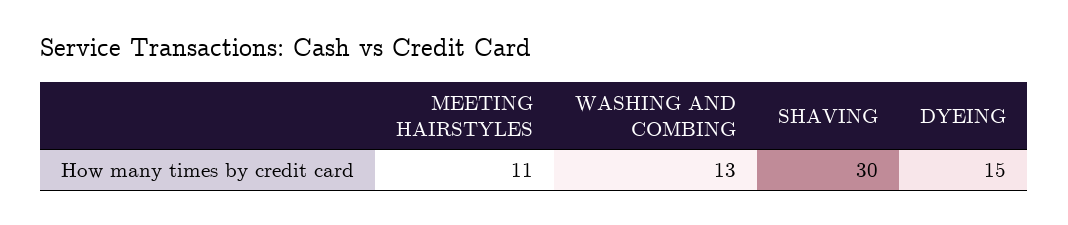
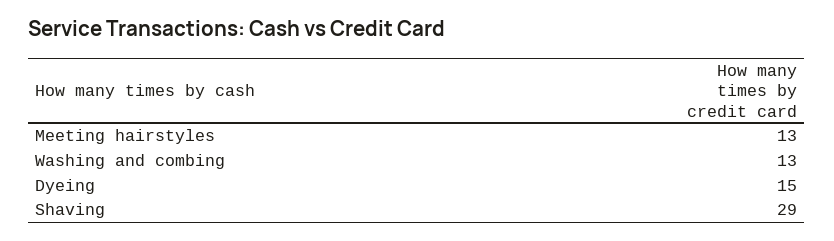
MEETING HAIRSTYLES: 11 -> 13
SHAVING: 30 -> 29

